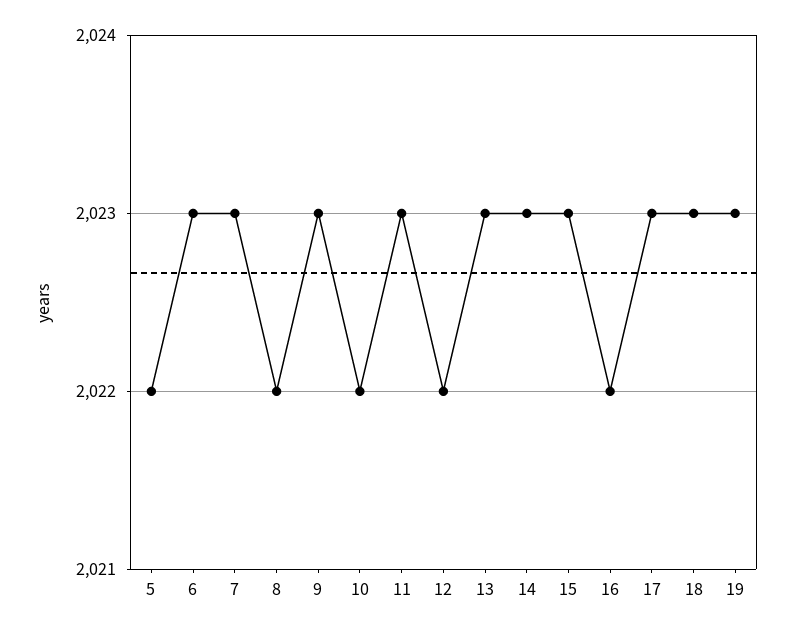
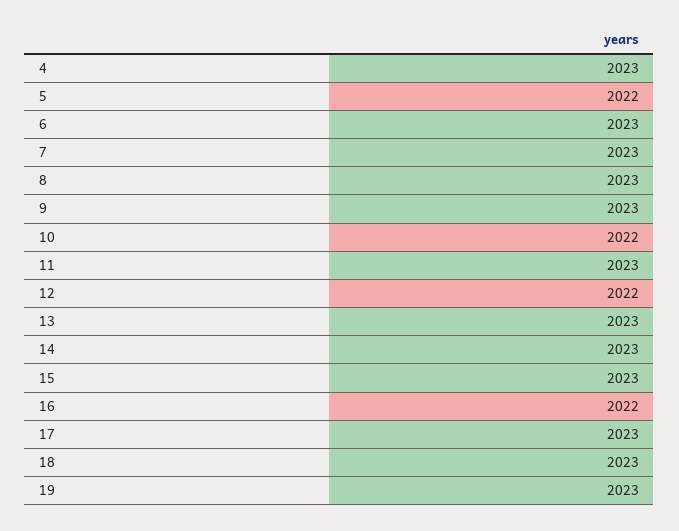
8: 2022 -> 2023
4: none -> 2023

